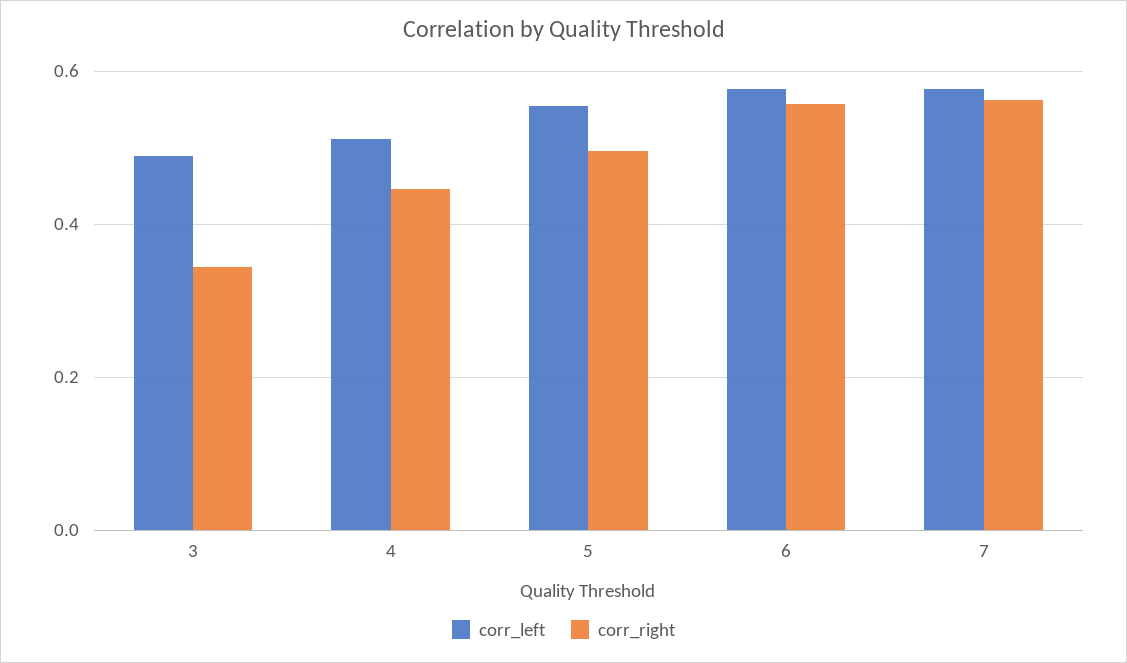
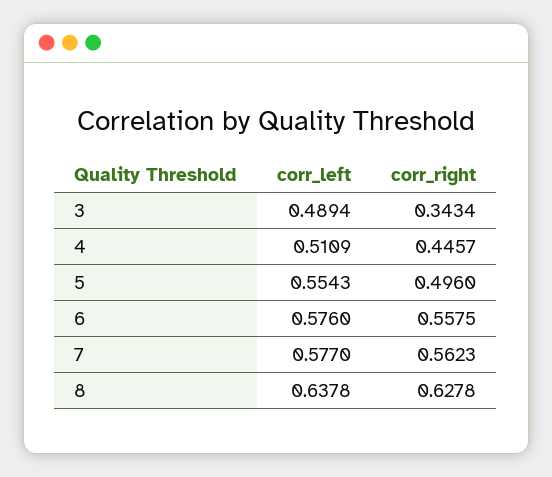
corr_left, 8: none -> 0.6378
corr_right, 8: none -> 0.6278

